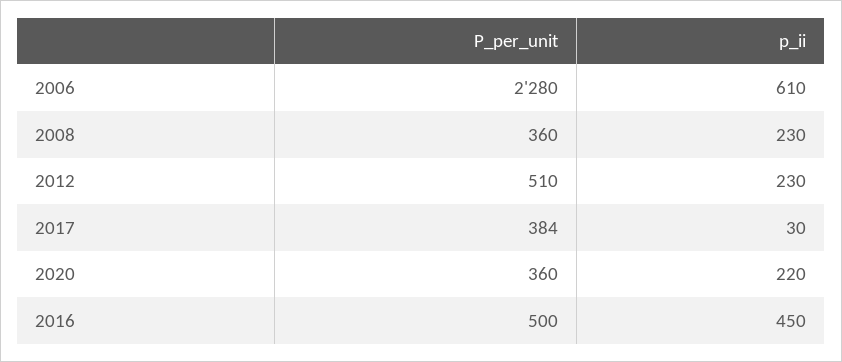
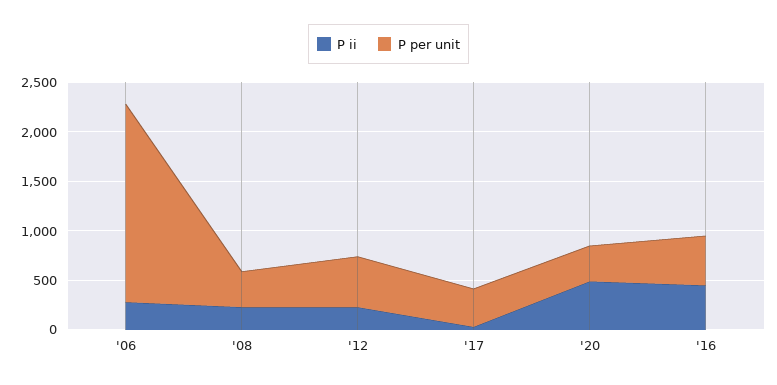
P_per_unit, 2006: 2280 -> 2000
p_ii, 2006: 610 -> 300
p_ii, 2020: 220 -> 500

